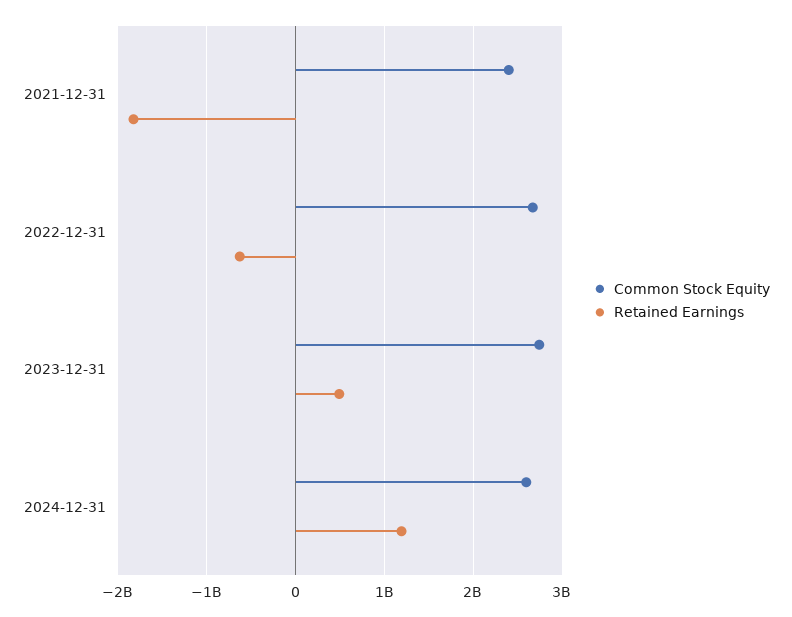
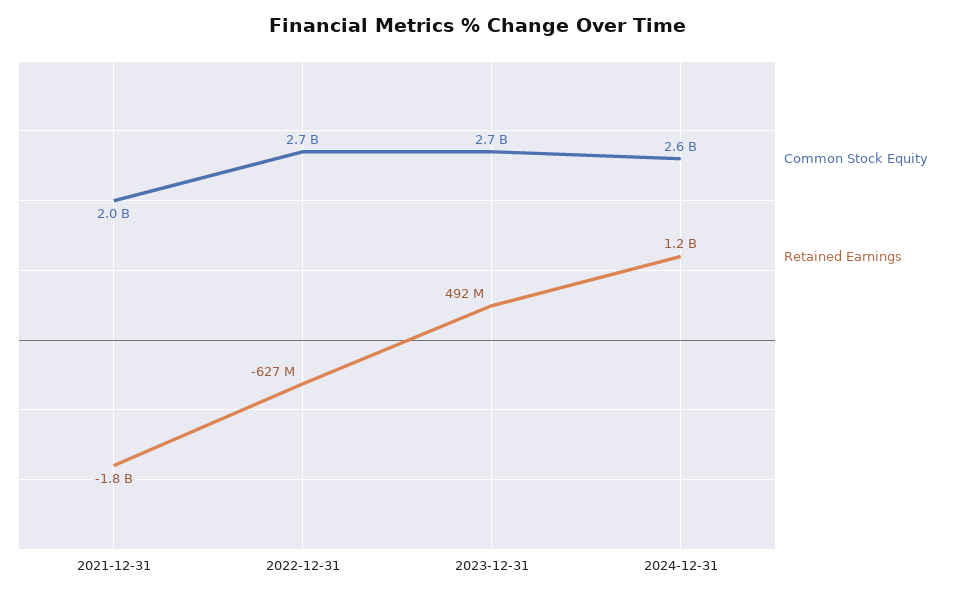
Common Stock Equity, 2021-12-31: 2400000000 -> 2000000000

